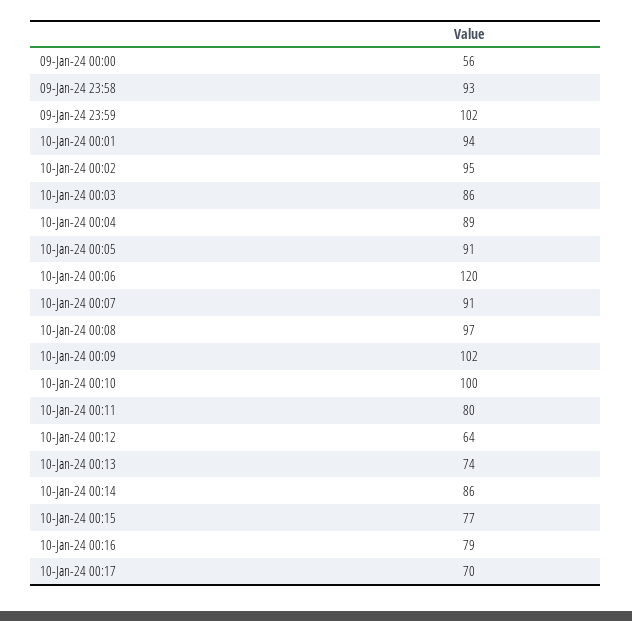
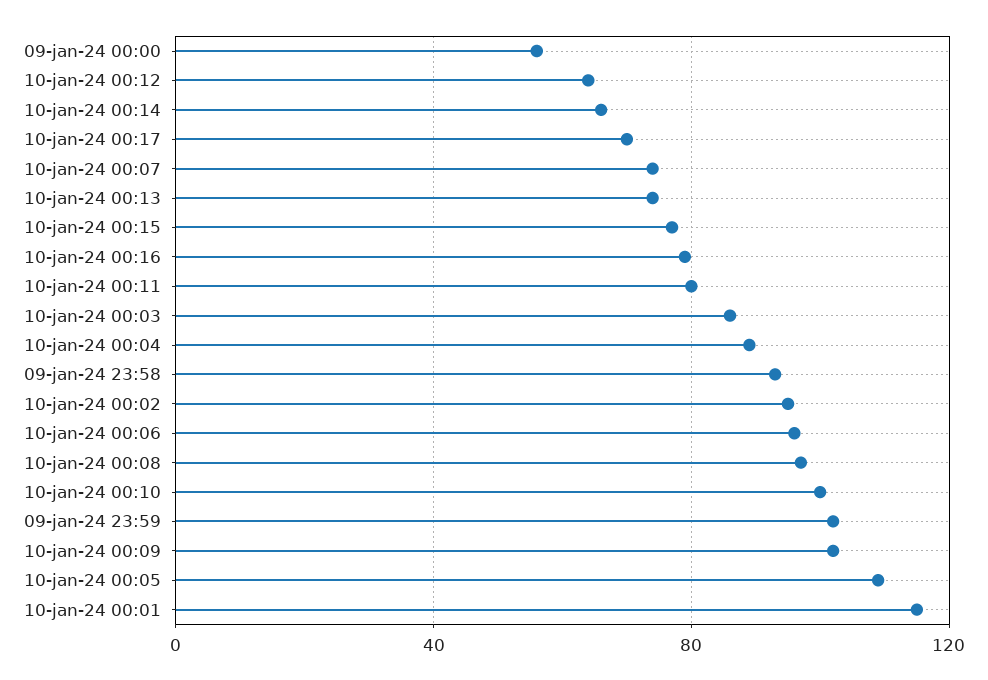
10-Jan-24 00:01: 94 -> 115
10-Jan-24 00:05: 91 -> 110
10-Jan-24 00:06: 120 -> 95
10-Jan-24 00:07: 91 -> 75
10-Jan-24 00:14: 86 -> 65

